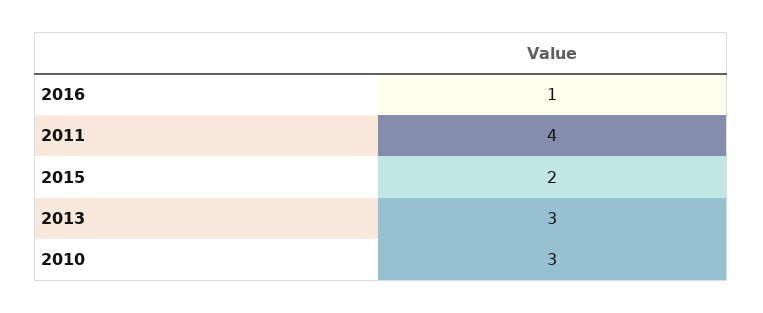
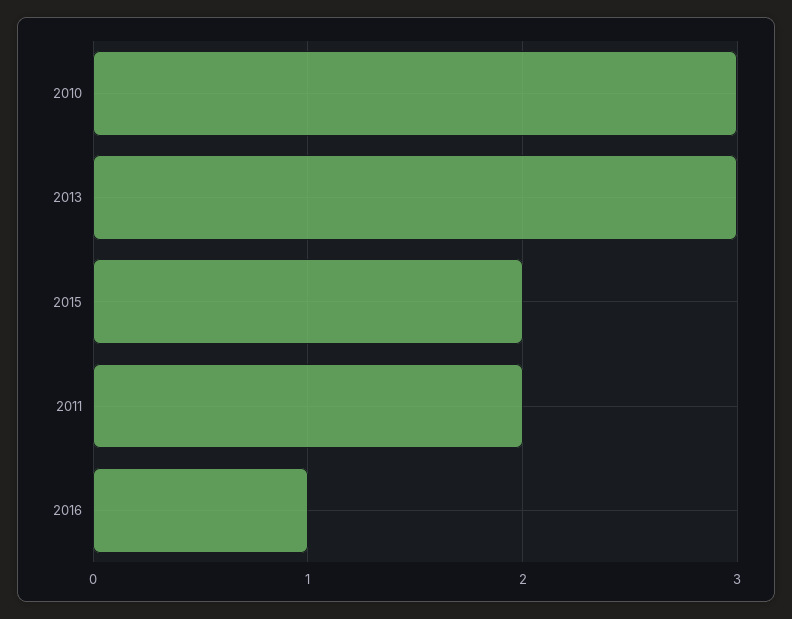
2011: 4 -> 2

